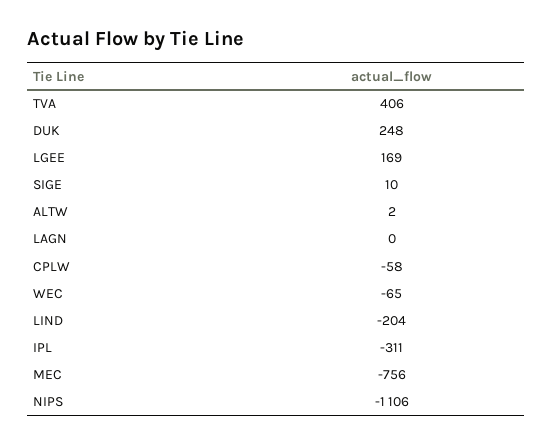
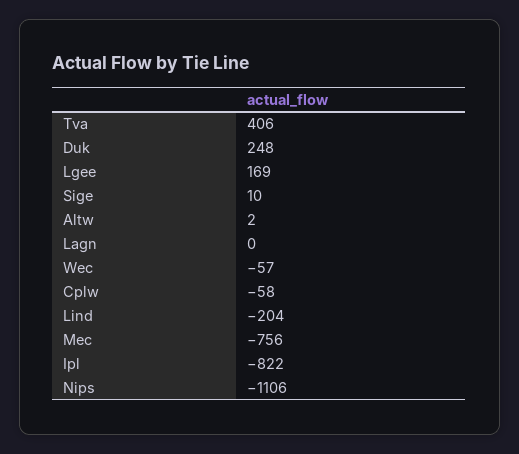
WEC: -65 -> -57
IPL: -311 -> -822

